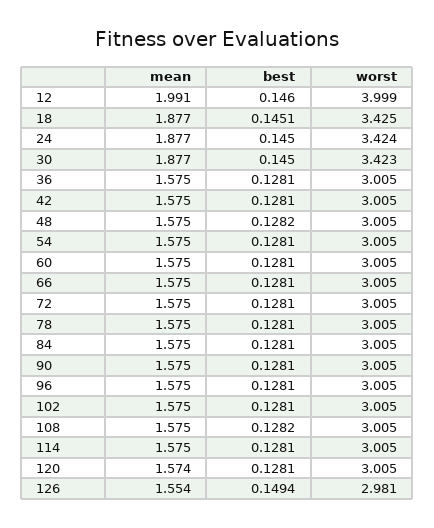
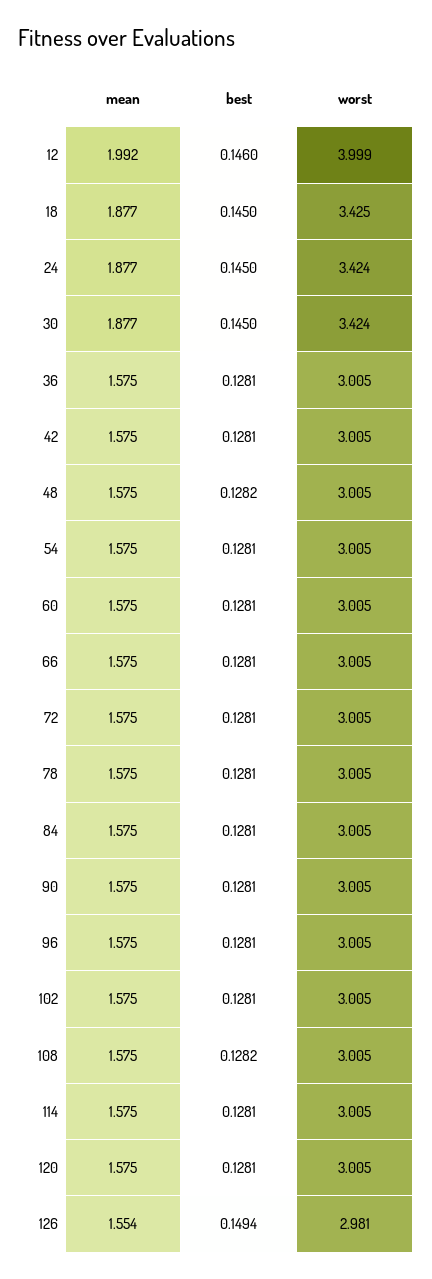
mean, 12: 1.991 -> 1.992
best, 18: 0.1451 -> 0.145
worst, 30: 3.423 -> 3.424
mean, 120: 1.574 -> 1.575

